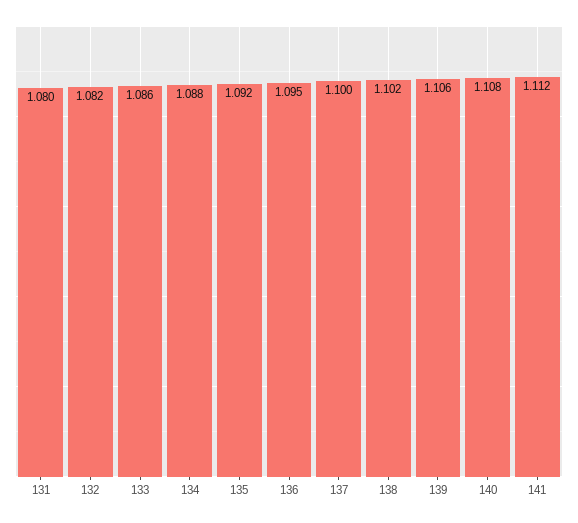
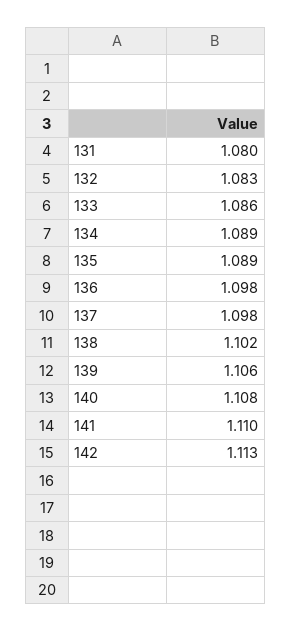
132: 1.082 -> 1.083
134: 1.088 -> 1.089
135: 1.092 -> 1.089
136: 1.095 -> 1.098
137: 1.1 -> 1.098
141: 1.112 -> 1.11
142: none -> 1.113

